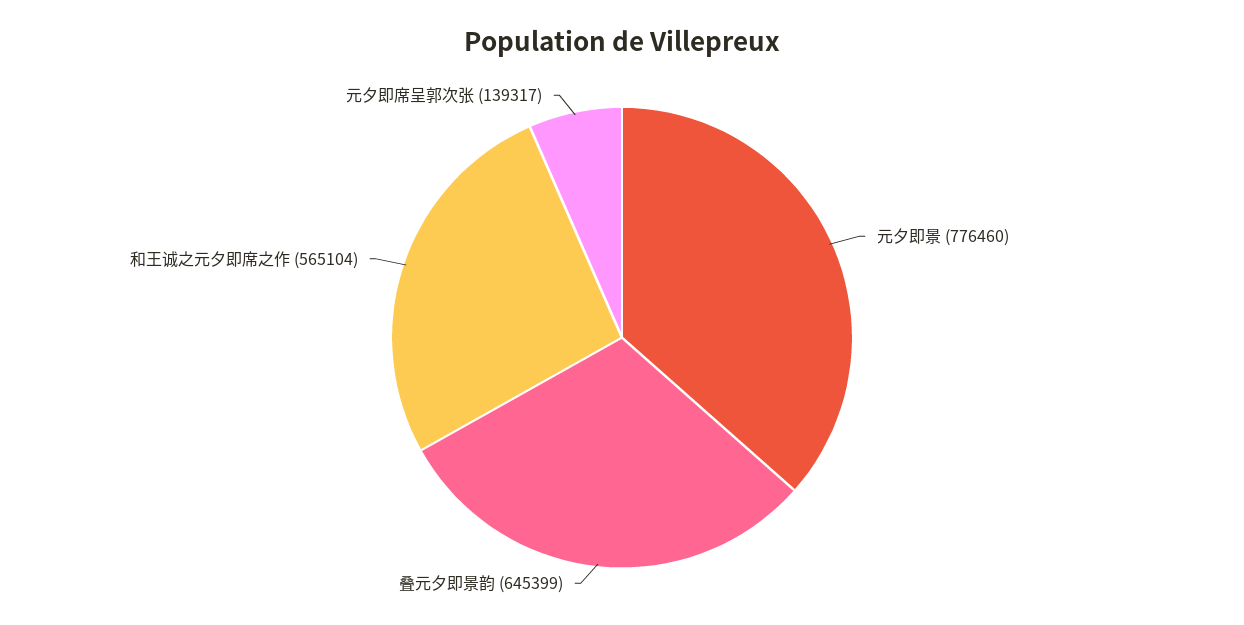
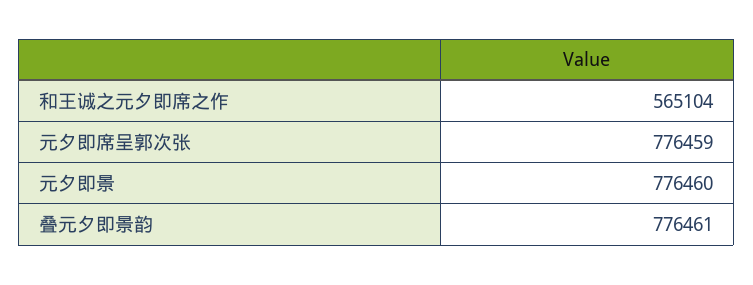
叠元夕即景韵: 645399 -> 776461
元夕即席呈郭次张: 139317 -> 776459

